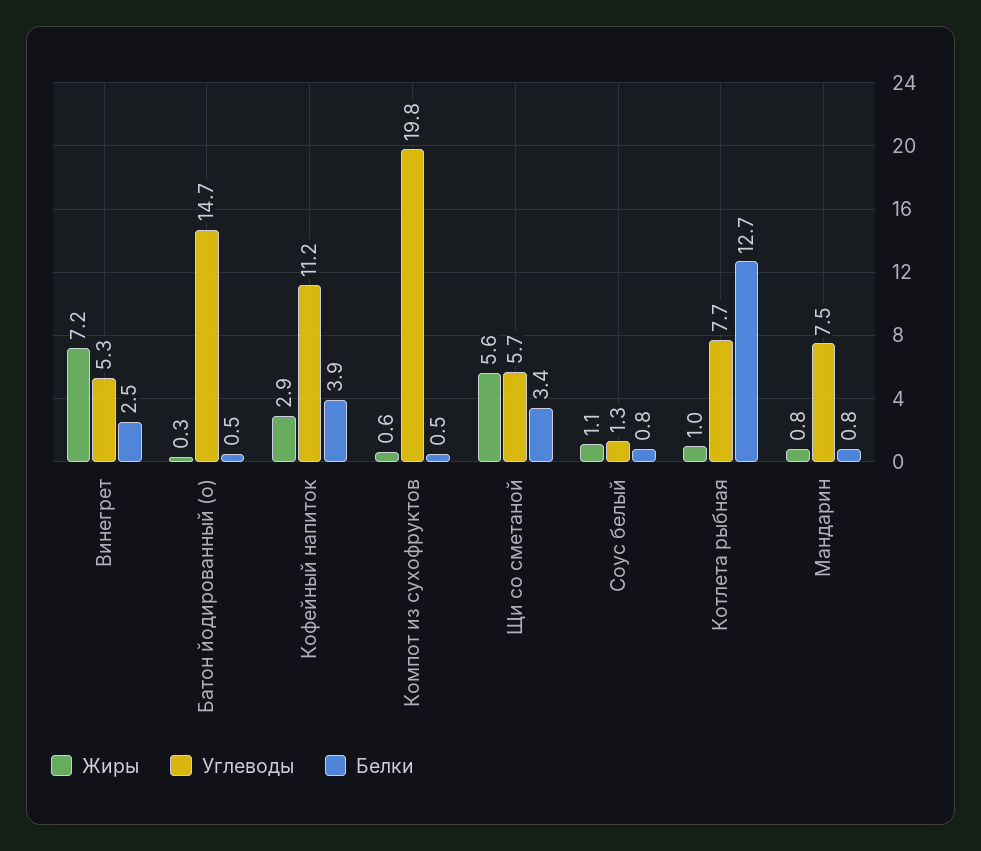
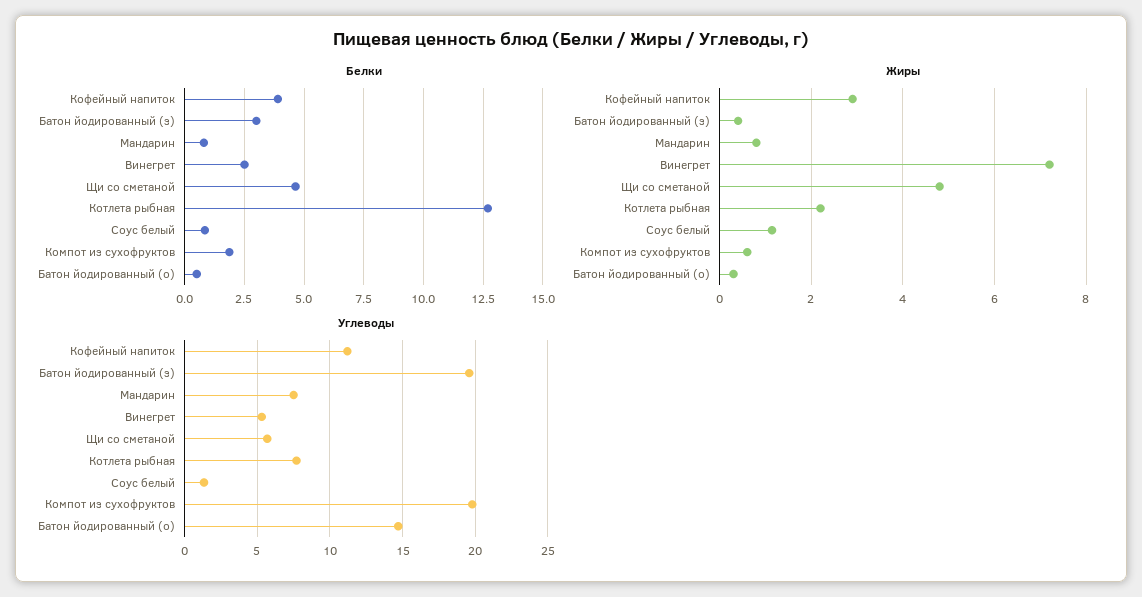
Белки, Компот из сухофруктов: 0.5 -> 2
Жиры, Щи со сметаной: 5.6 -> 4.8
Белки, Щи со сметаной: 3.4 -> 4.5
Жиры, Котлета рыбная: 1 -> 2.2
Белки, Батон йодированный (з): none -> 3
Жиры, Батон йодированный (з): none -> 0.4
Углеводы, Батон йодированный (з): none -> 19.5

